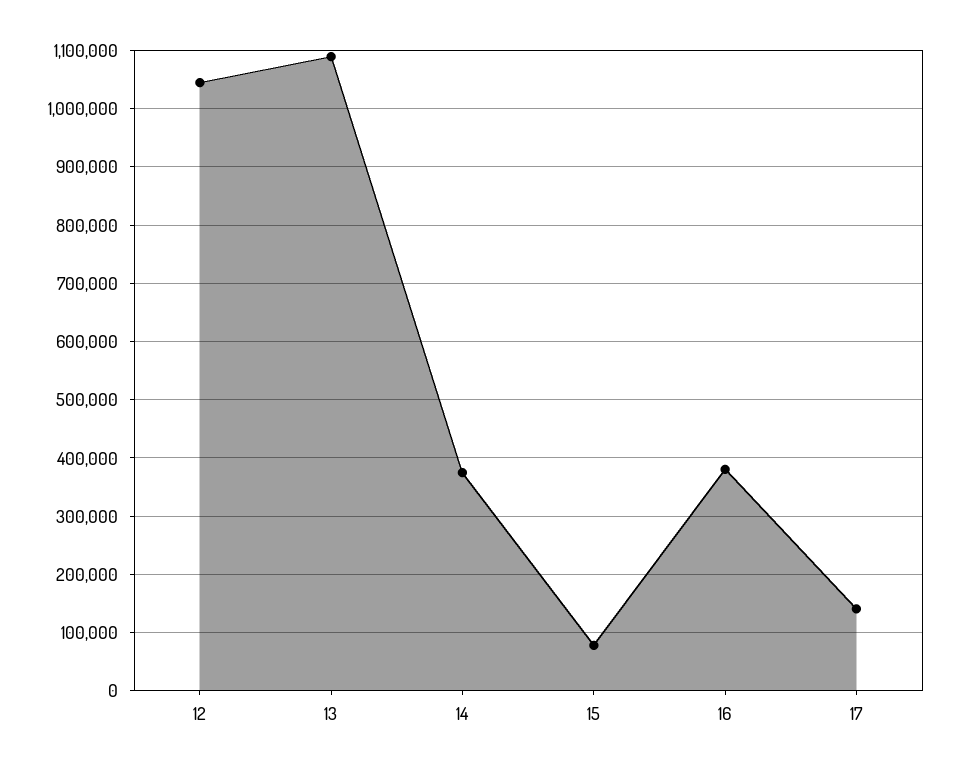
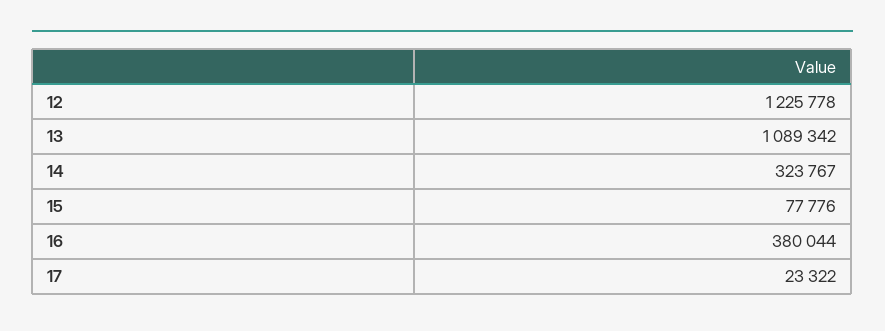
12: 1040000 -> 1225778
14: 380000 -> 323767
17: 140000 -> 23322

